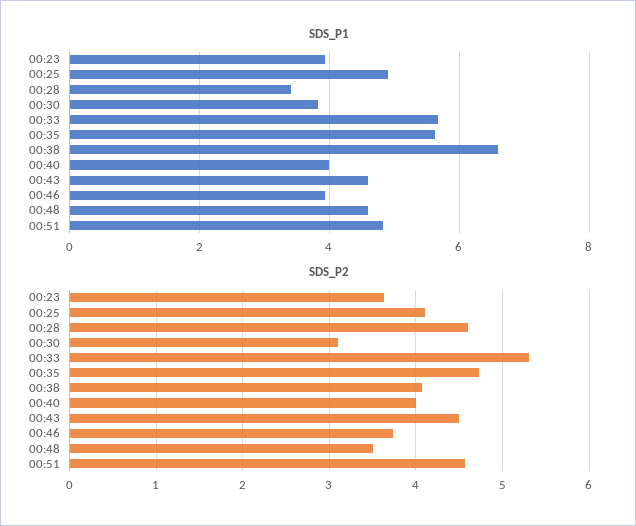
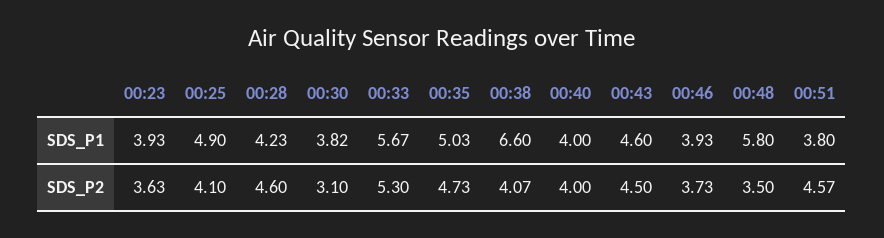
SDS_P1, 00:28: 3.4 -> 4.23
SDS_P1, 00:35: 5.6 -> 5.03
SDS_P1, 00:48: 4.6 -> 5.8
SDS_P1, 00:51: 4.8 -> 3.8

